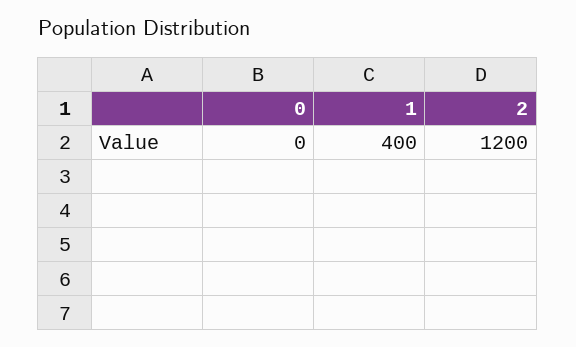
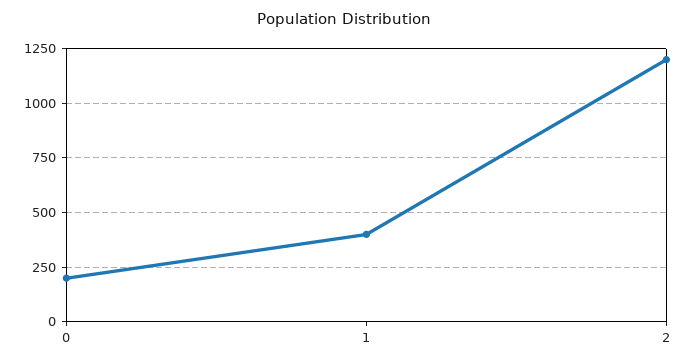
0: 0 -> 200

